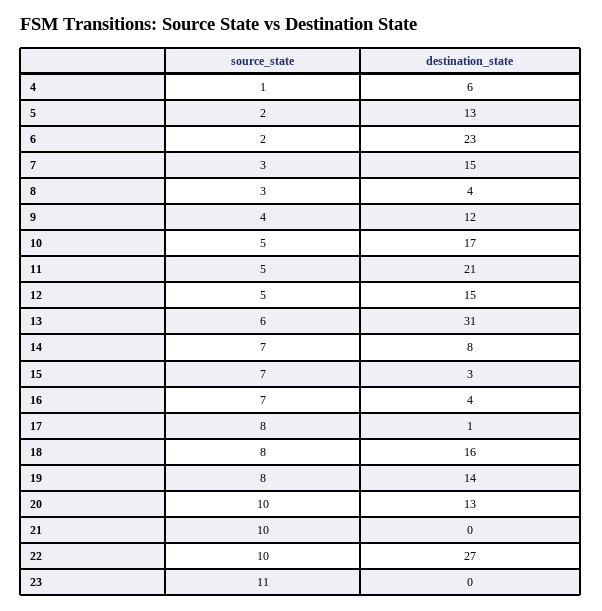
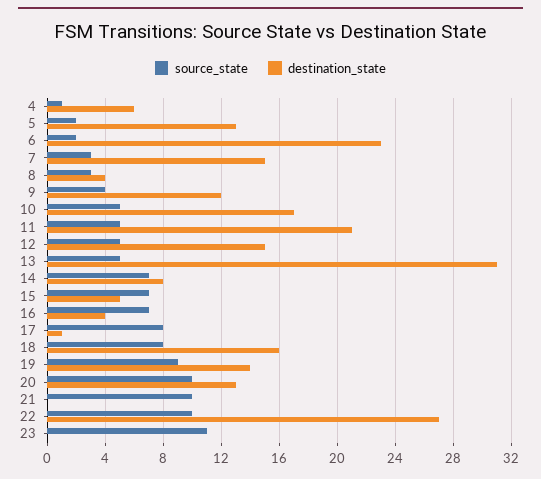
source_state, 13: 6 -> 5
destination_state, 15: 3 -> 5
source_state, 19: 8 -> 9

